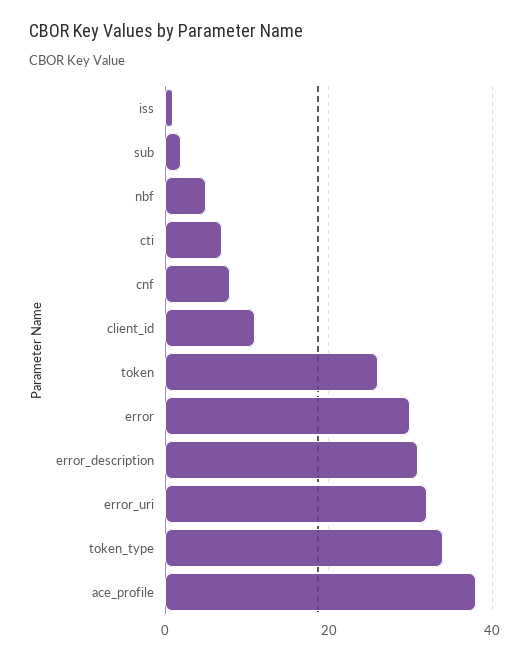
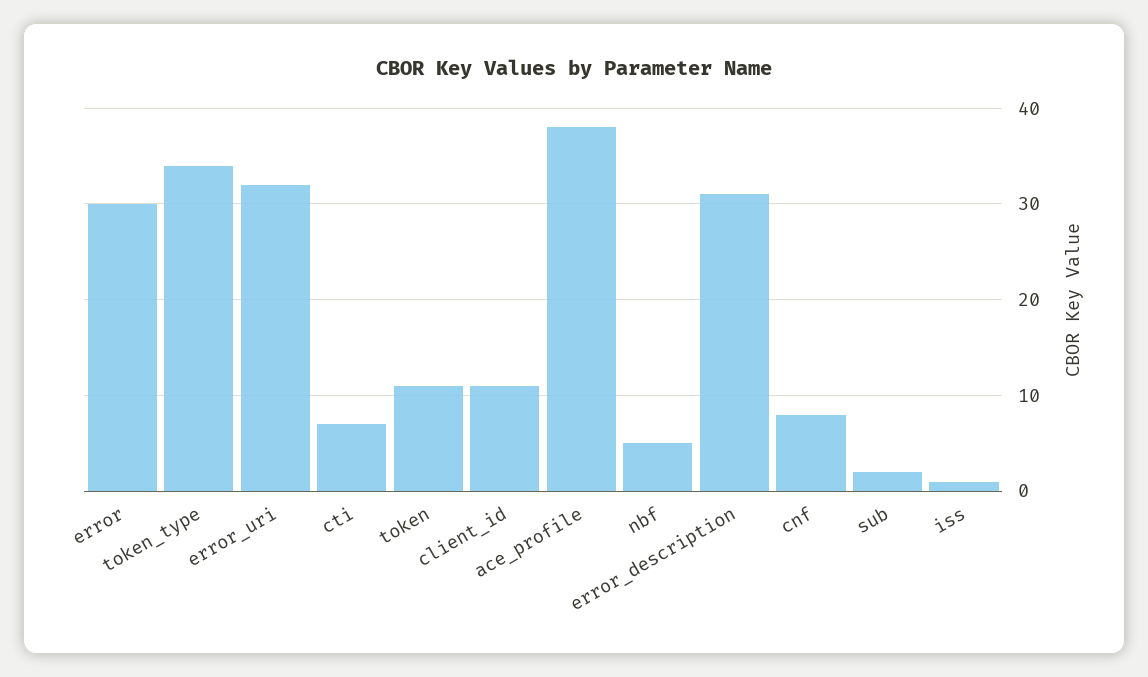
token: 25 -> 11

